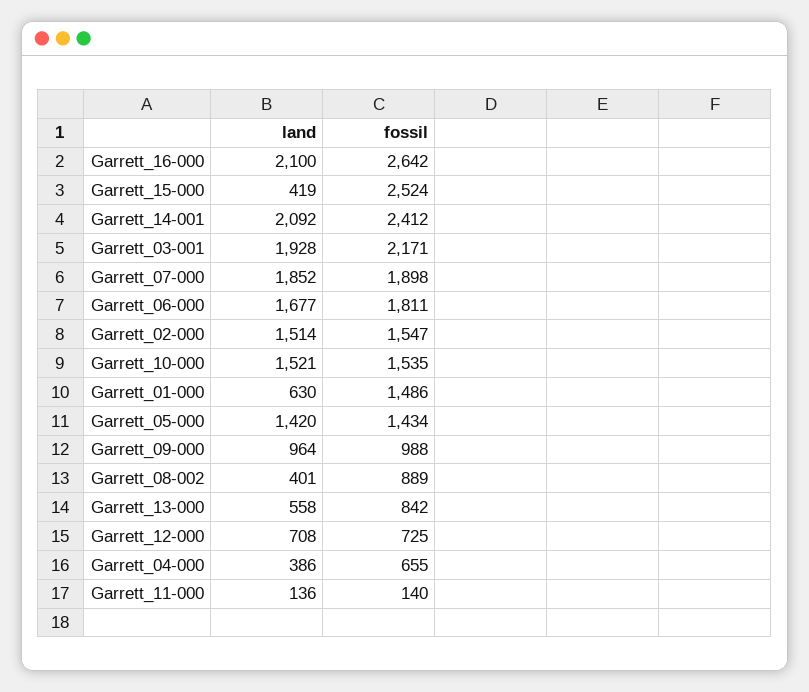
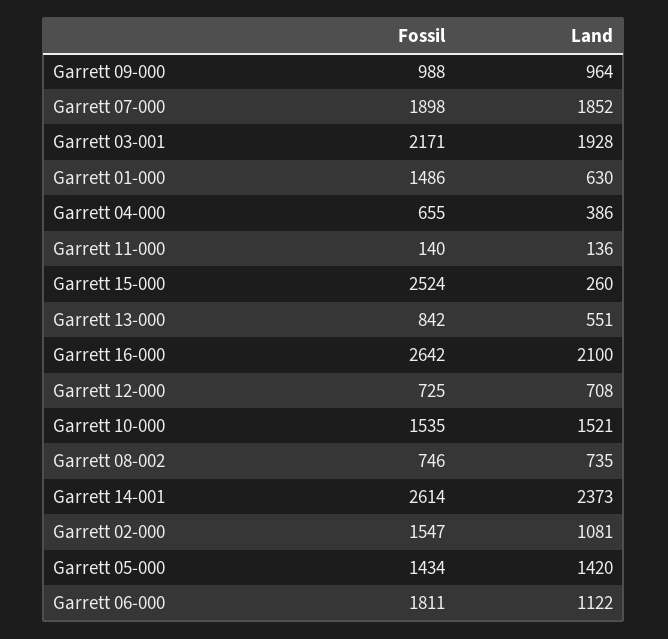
land, Garrett_15-000: 419 -> 260
land, Garrett_14-001: 2092 -> 2373
fossil, Garrett_14-001: 2412 -> 2614
land, Garrett_06-000: 1677 -> 1122
land, Garrett_02-000: 1514 -> 1081
land, Garrett_08-002: 401 -> 735
fossil, Garrett_08-002: 889 -> 746
land, Garrett_13-000: 558 -> 551

